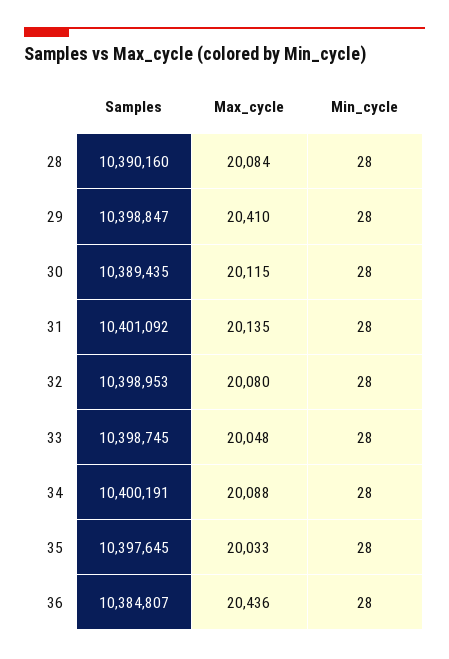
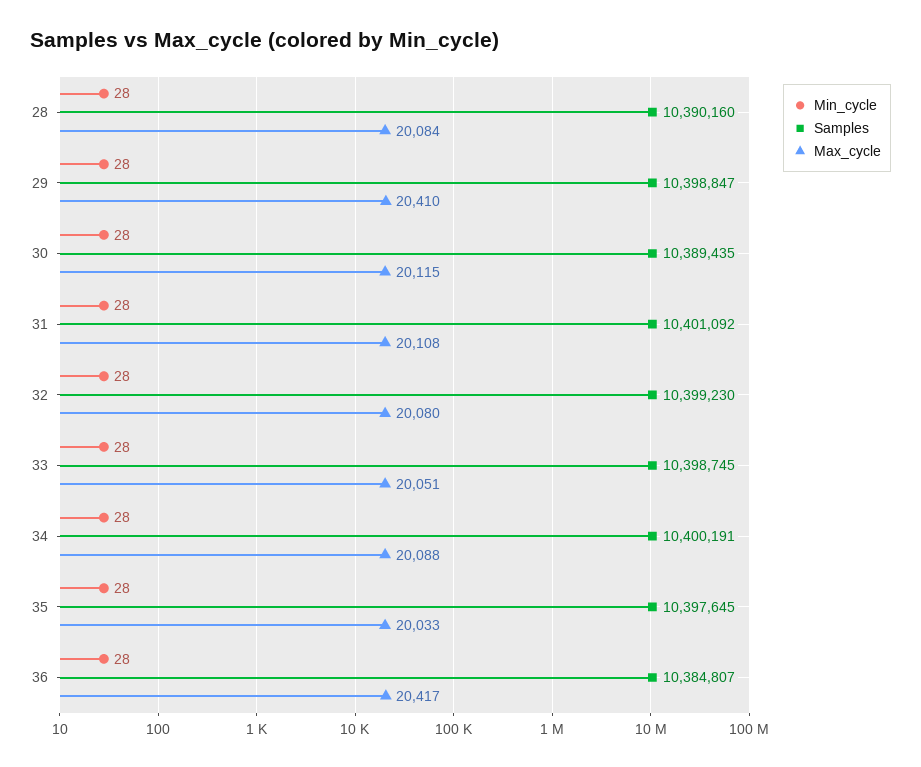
Max_cycle, 31: 20135 -> 20108
Samples, 32: 10398953 -> 10399230
Max_cycle, 33: 20048 -> 20051
Max_cycle, 36: 20436 -> 20417

